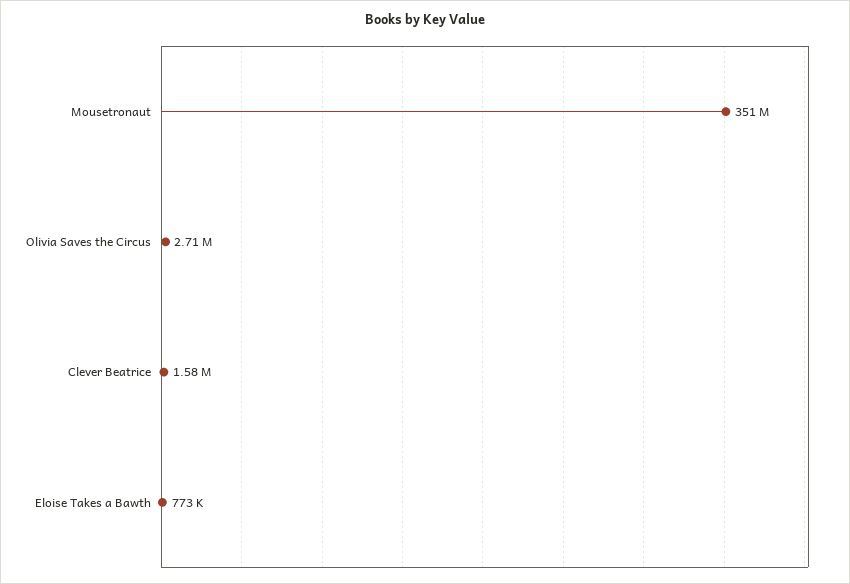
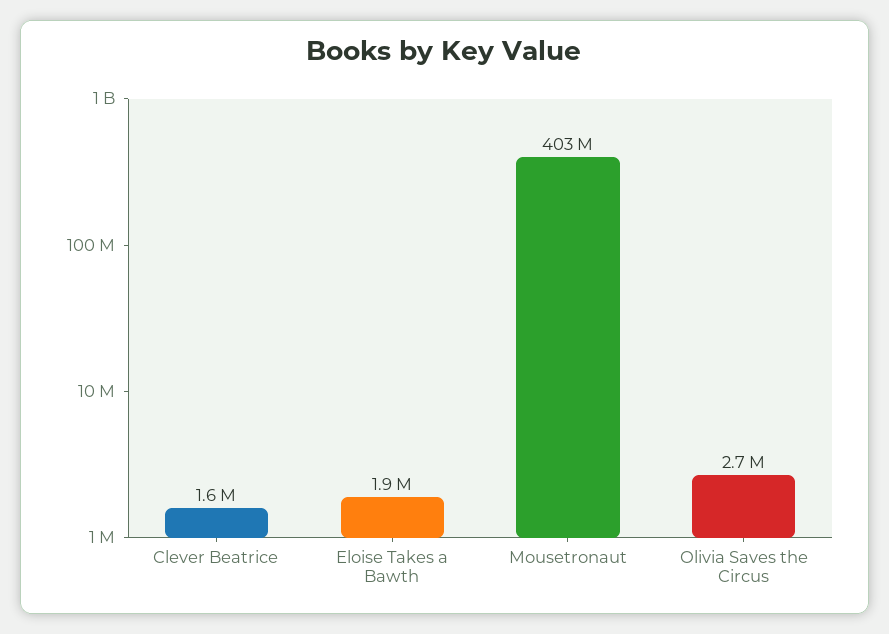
Mousetronaut: 351000000 -> 403000000
Eloise Takes a Bawth: 773000 -> 1900000

